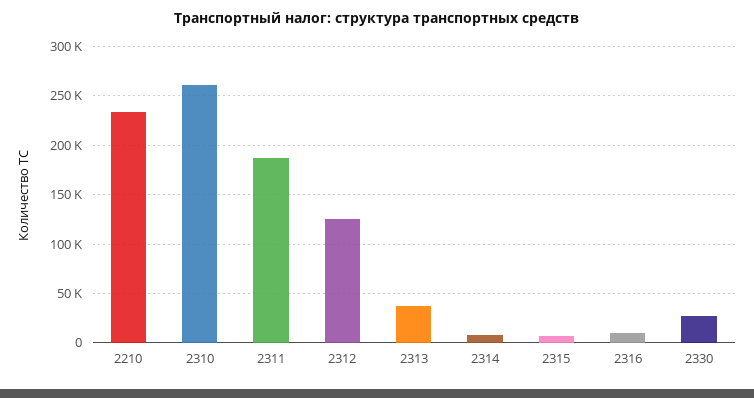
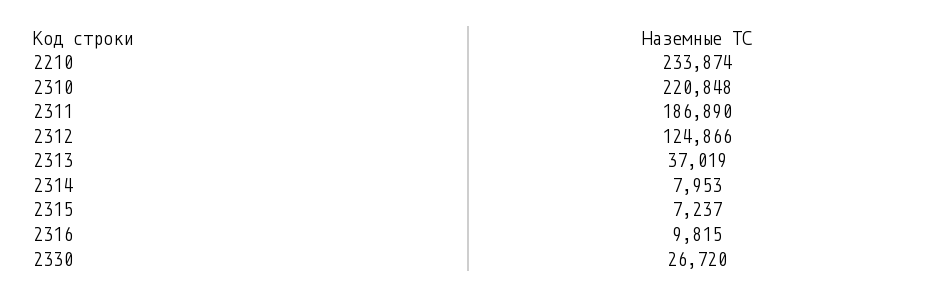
2310: 260000 -> 220848

